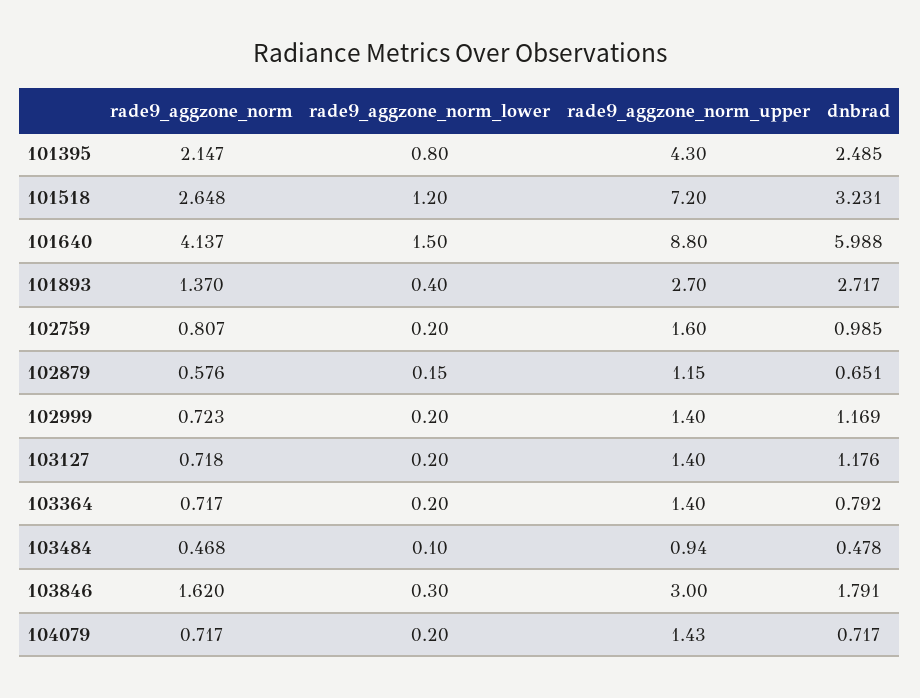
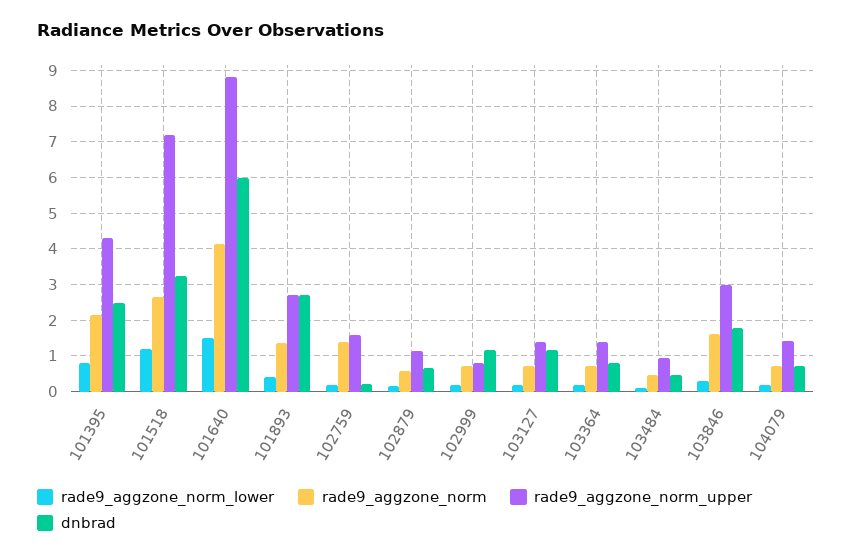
rade9_aggzone_norm, 102759: 0.807 -> 1.4
dnbrad, 102759: 0.985 -> 0.2
rade9_aggzone_norm_upper, 102999: 1.4 -> 0.8

